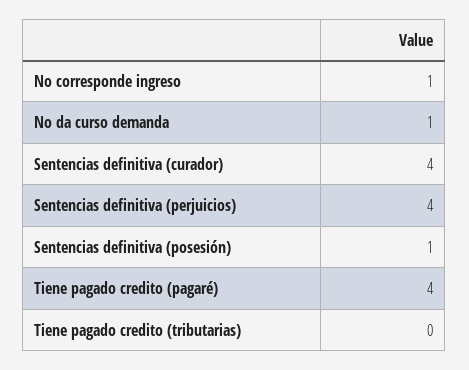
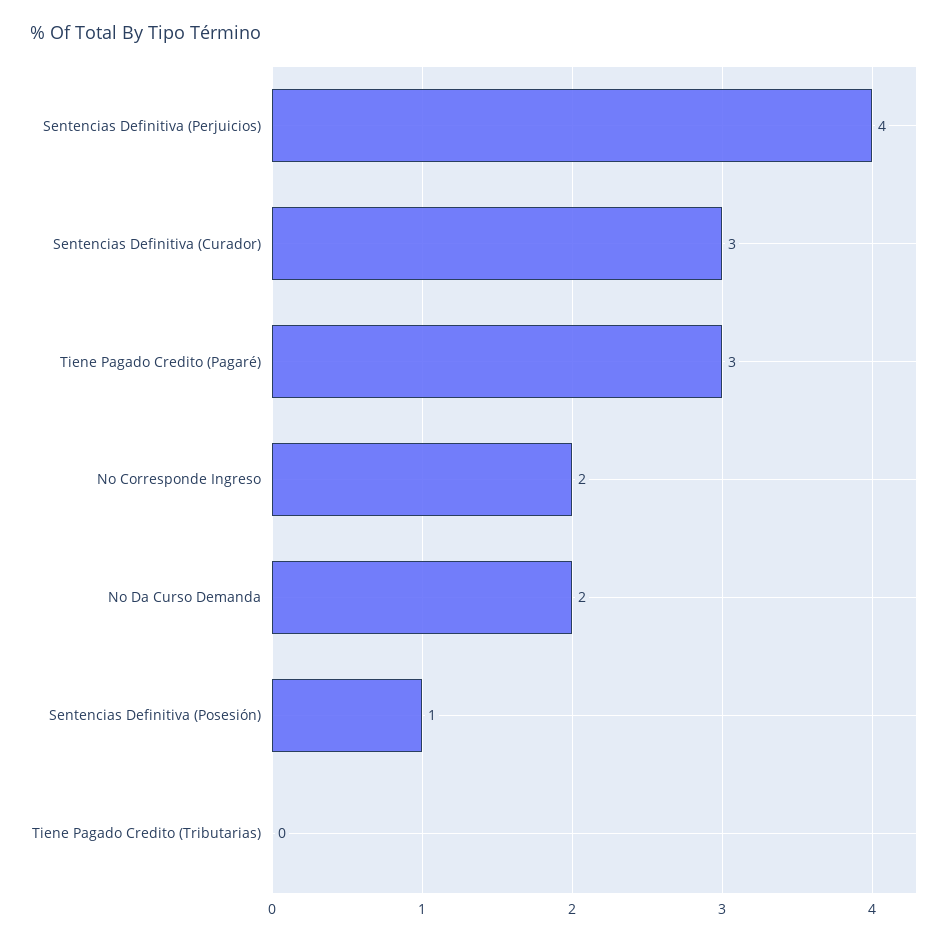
No corresponde ingreso: 1 -> 2
No da curso demanda: 1 -> 2
Sentencias definitiva (curador): 4 -> 3
Tiene pagado credito (pagaré): 4 -> 3

